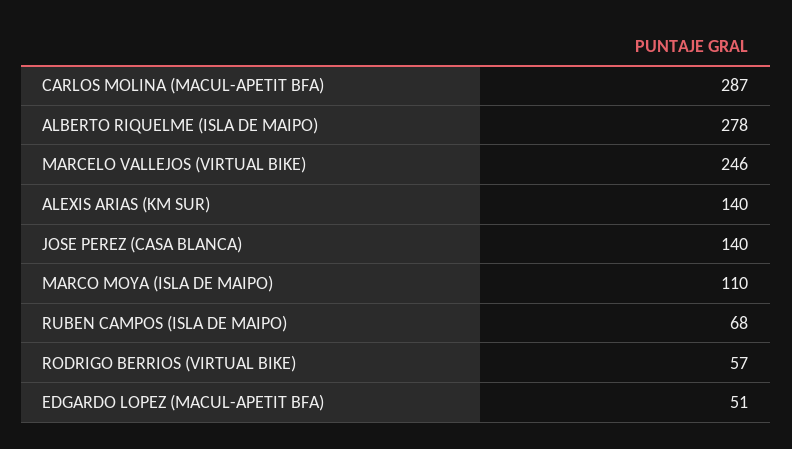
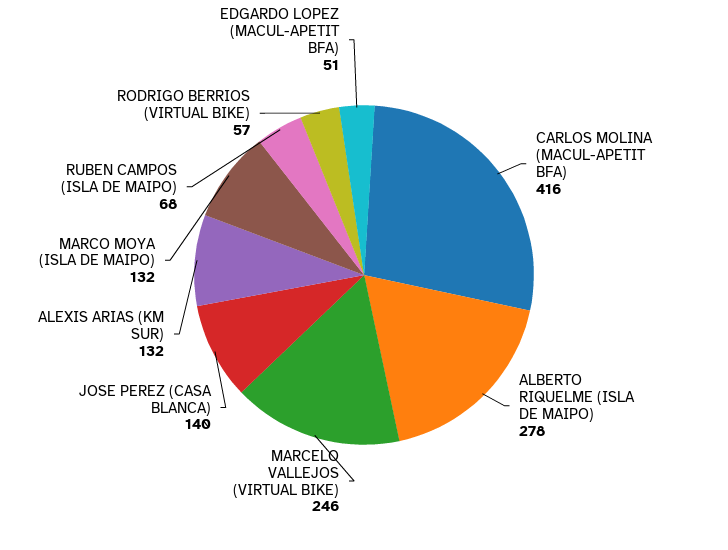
CARLOS MOLINA (MACUL-APETIT BFA): 287 -> 416
ALEXIS ARIAS (KM SUR): 140 -> 132
MARCO MOYA (ISLA DE MAIPO): 110 -> 132

